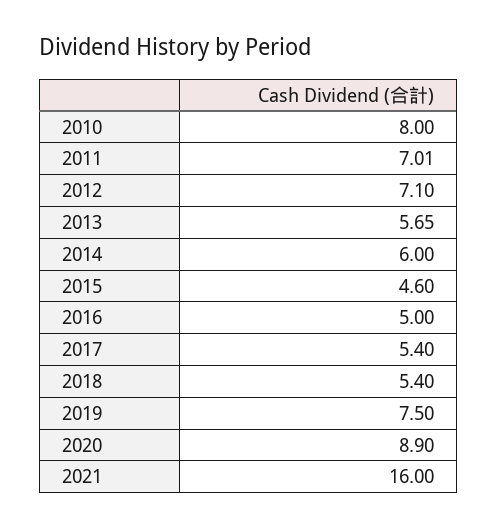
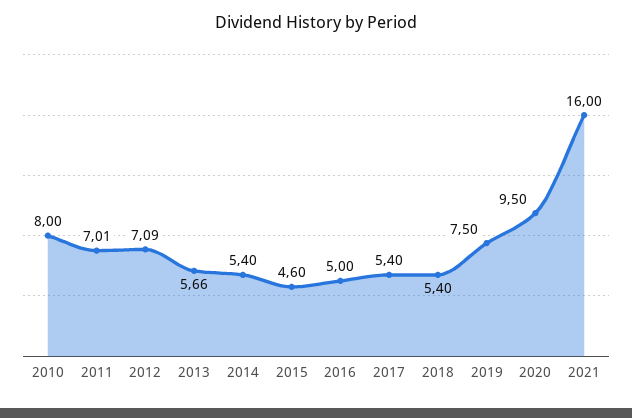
2012: 7.1 -> 7.09
2013: 5.65 -> 5.66
2014: 6 -> 5.4
2020: 8.9 -> 9.5

